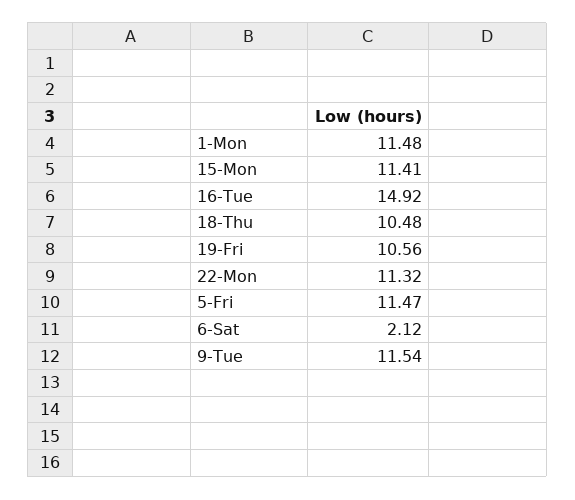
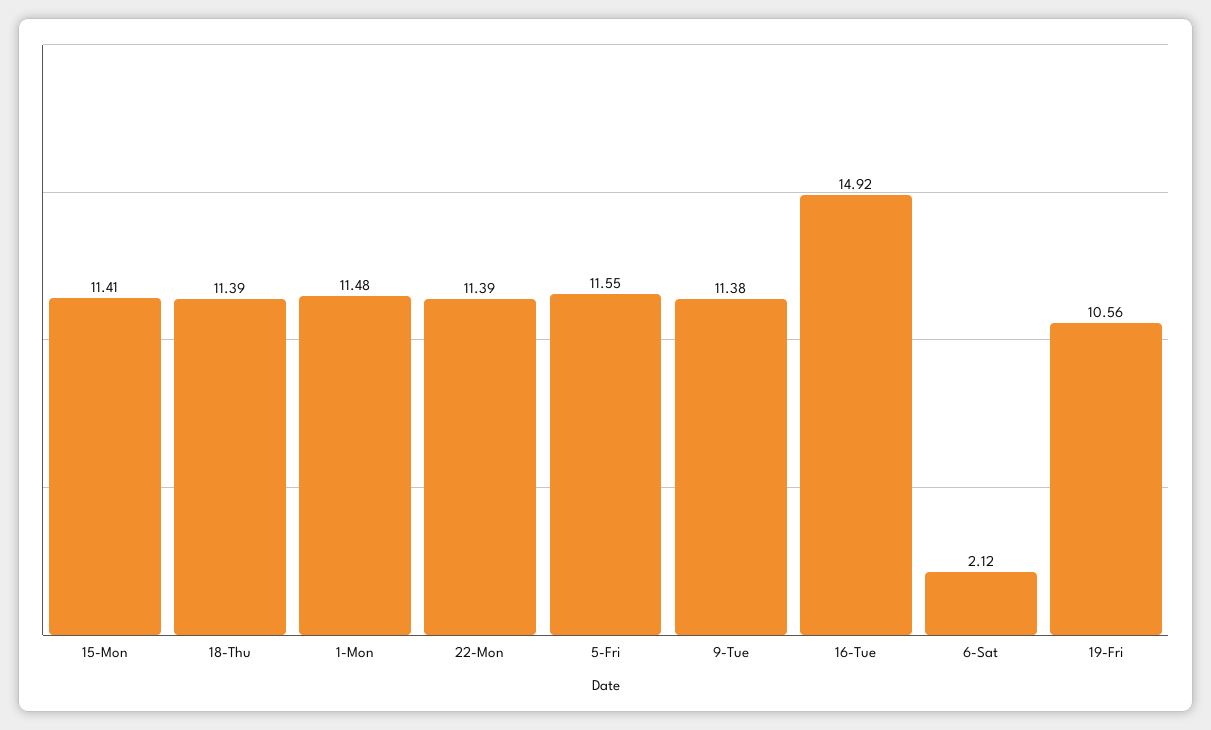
18-Thu: 10.48 -> 11.39
22-Mon: 11.32 -> 11.39
5-Fri: 11.47 -> 11.55
9-Tue: 11.54 -> 11.38

